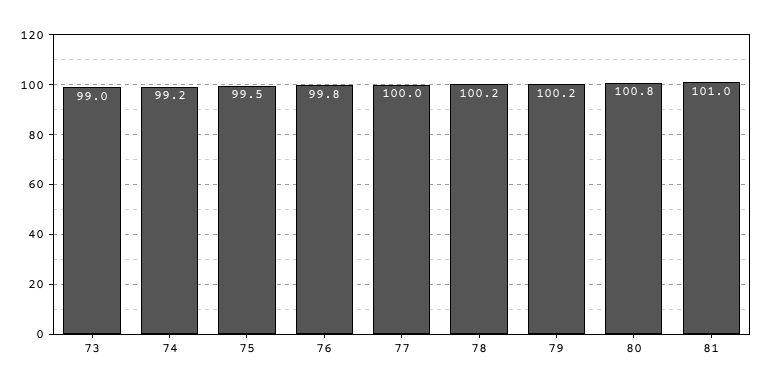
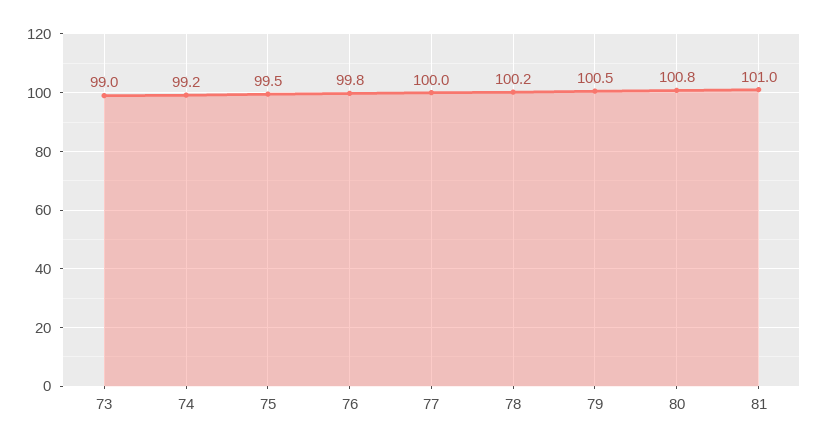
79: 100.2 -> 100.5

